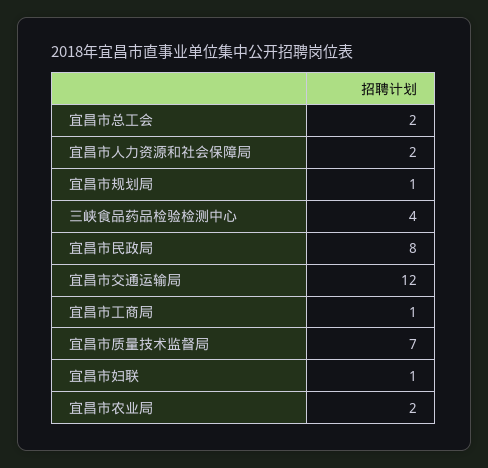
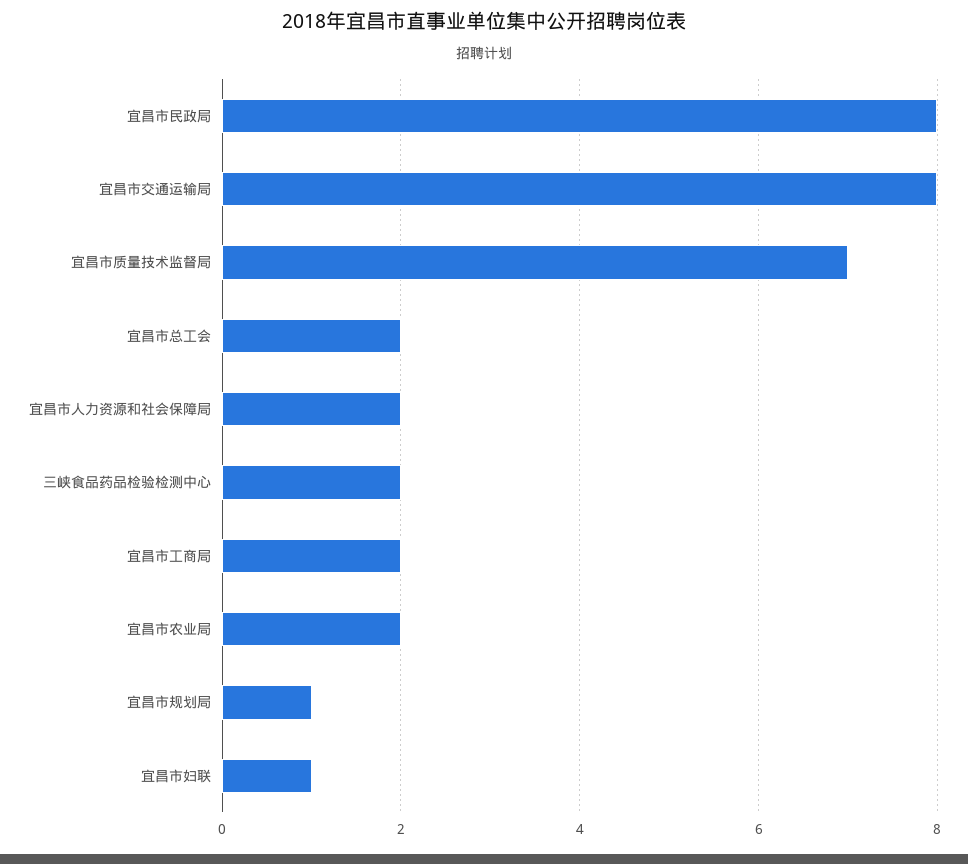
三峡食品药品检验检测中心: 4 -> 2
宜昌市交通运输局: 12 -> 8
宜昌市工商局: 1 -> 2

